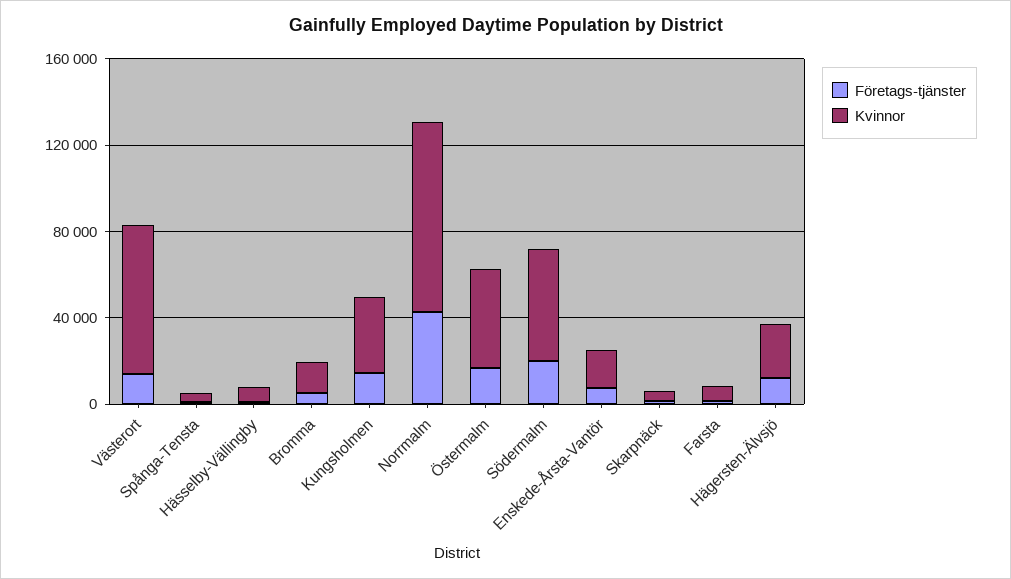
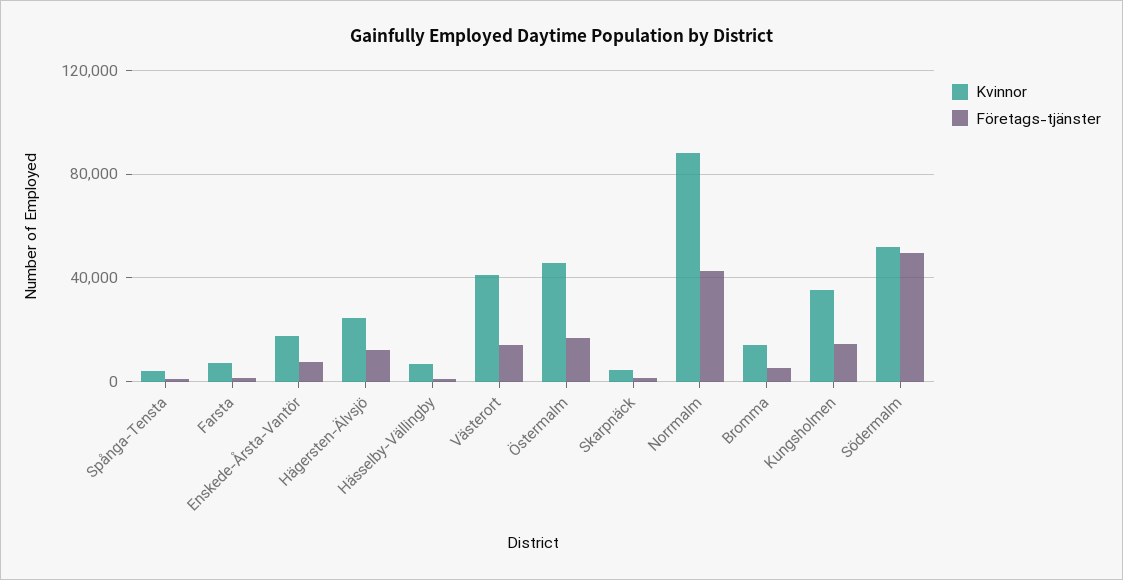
Kvinnor, Västerort: 70000 -> 40000
Företags-tjänster, Södermalm: 20000 -> 50000

